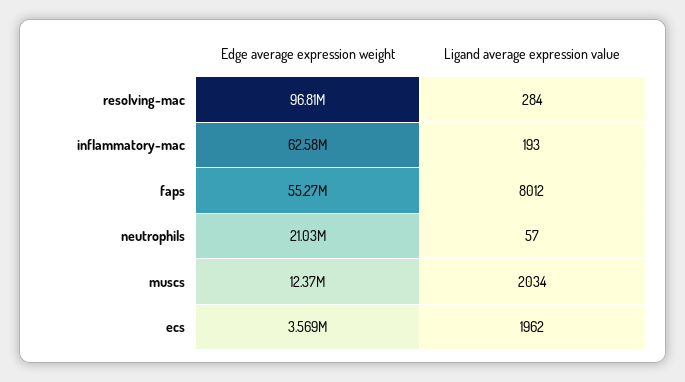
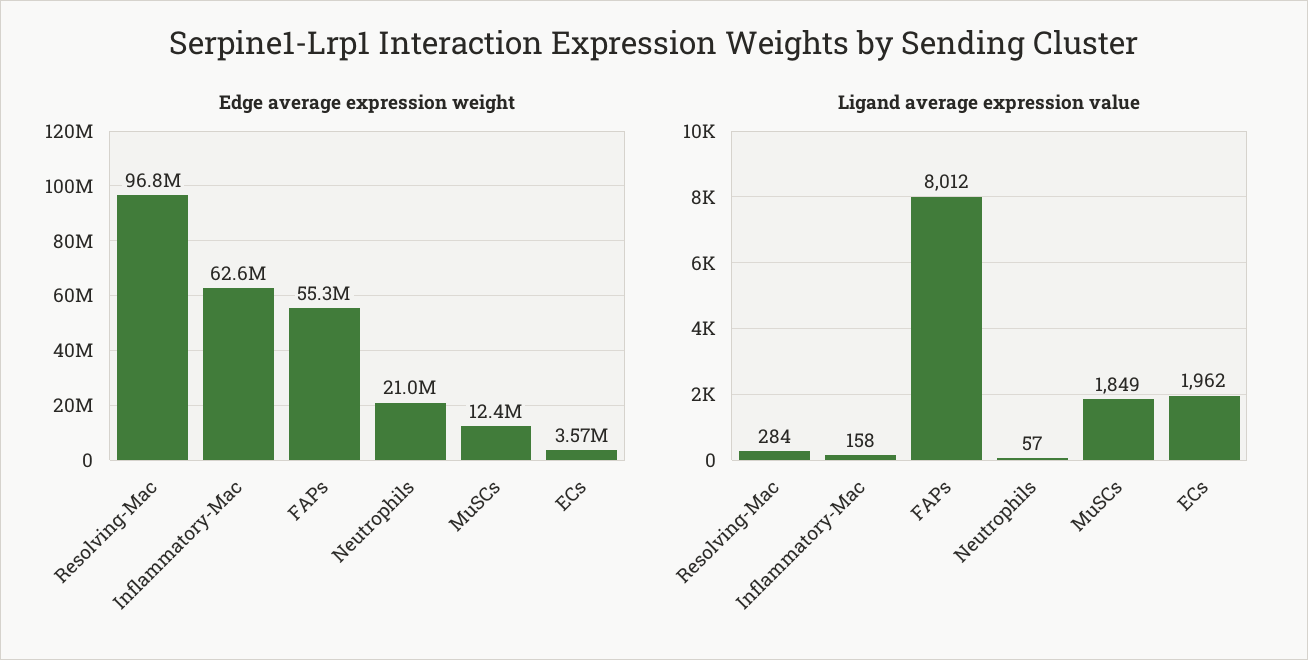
Ligand average expression value, inflammatory-mac: 193 -> 158
Ligand average expression value, muscs: 2034 -> 1849

